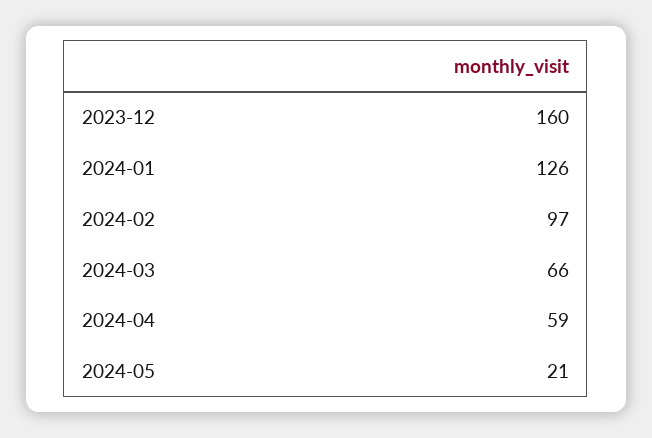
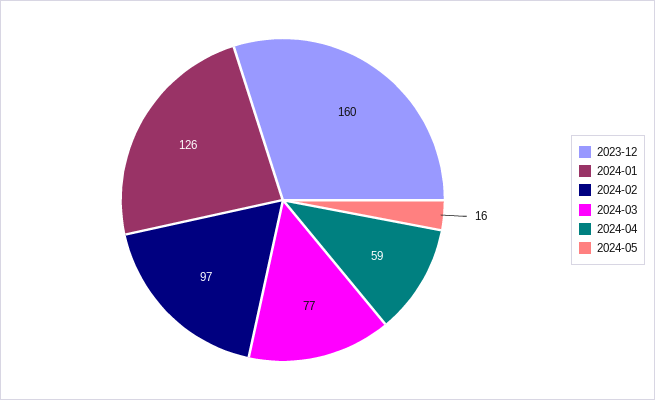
2024-03: 66 -> 77
2024-05: 21 -> 16

